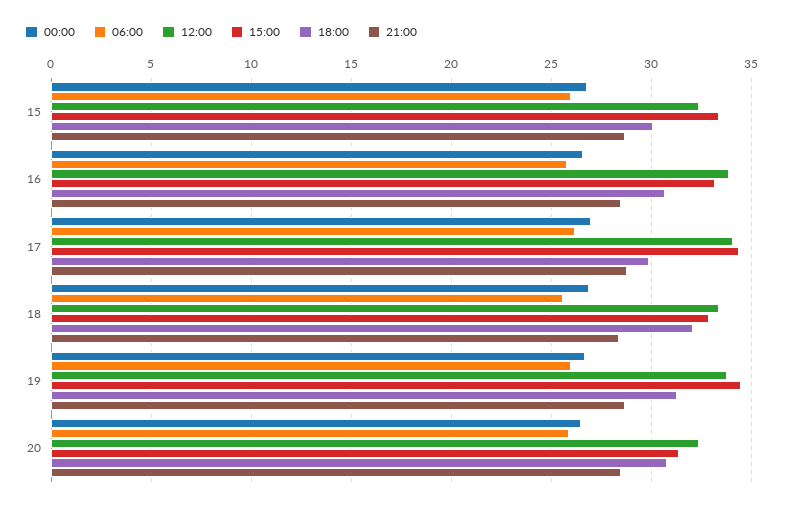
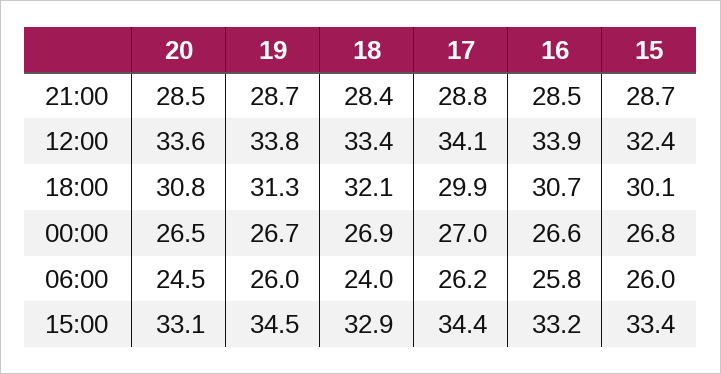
06:00, 18: 25.5 -> 24
06:00, 20: 26 -> 24.5
12:00, 20: 32.5 -> 33.6
15:00, 20: 31.5 -> 33.1

